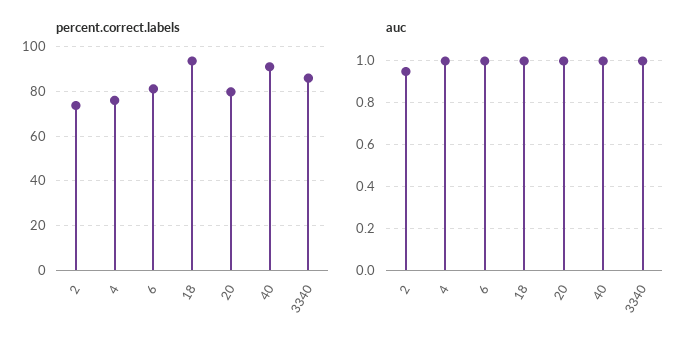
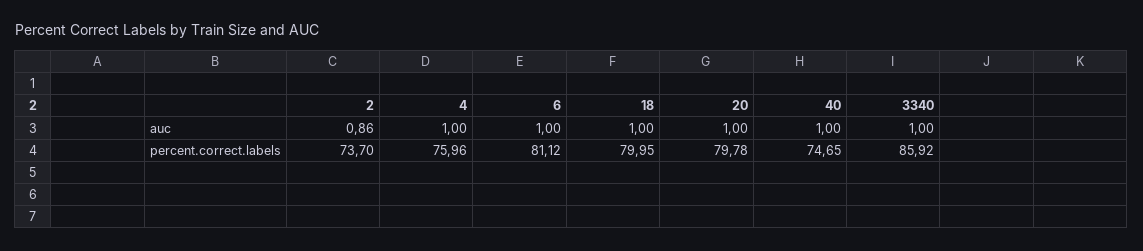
percent.correct.labels, 18: 95 -> 79.95
percent.correct.labels, 40: 90 -> 74.65
auc, 2: 0.95 -> 0.86

